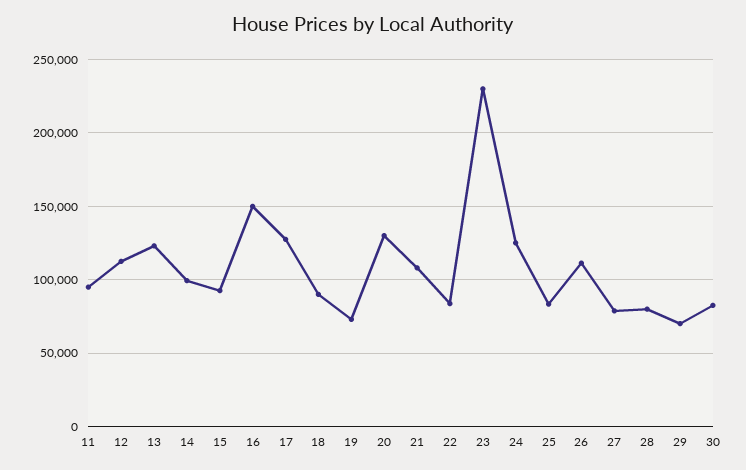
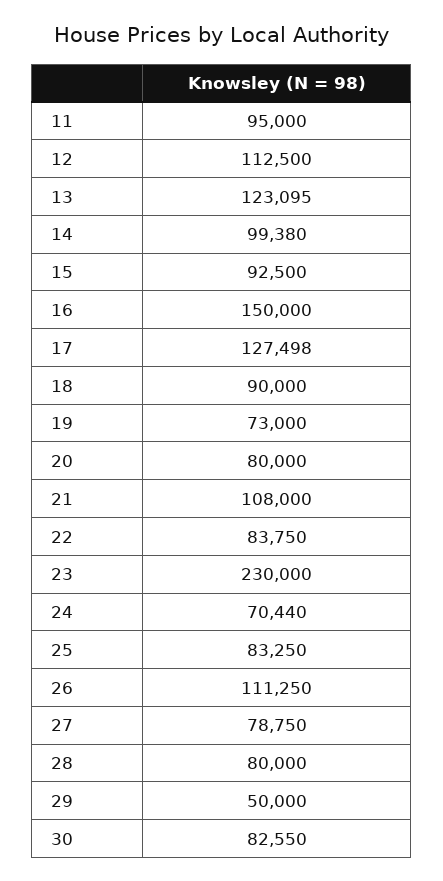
20: 130000 -> 80000
24: 125000 -> 70440
29: 70000 -> 50000

